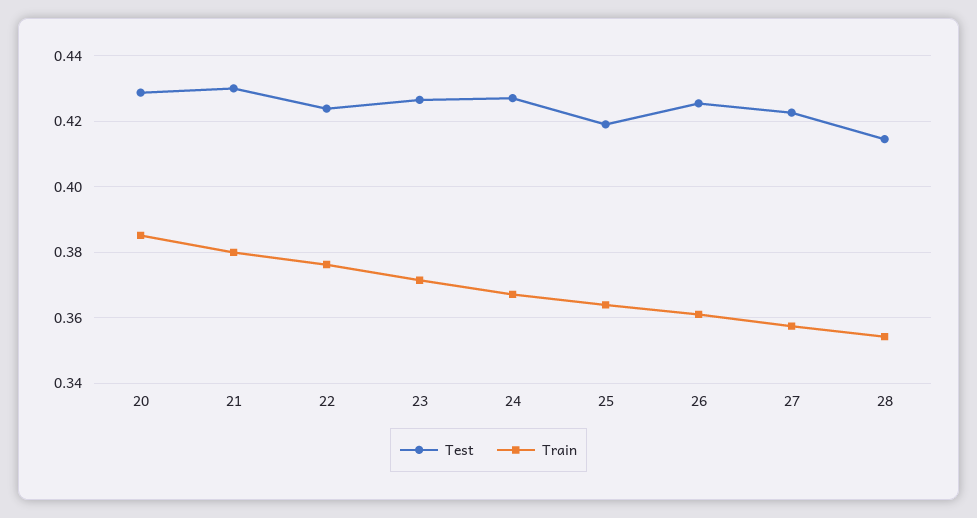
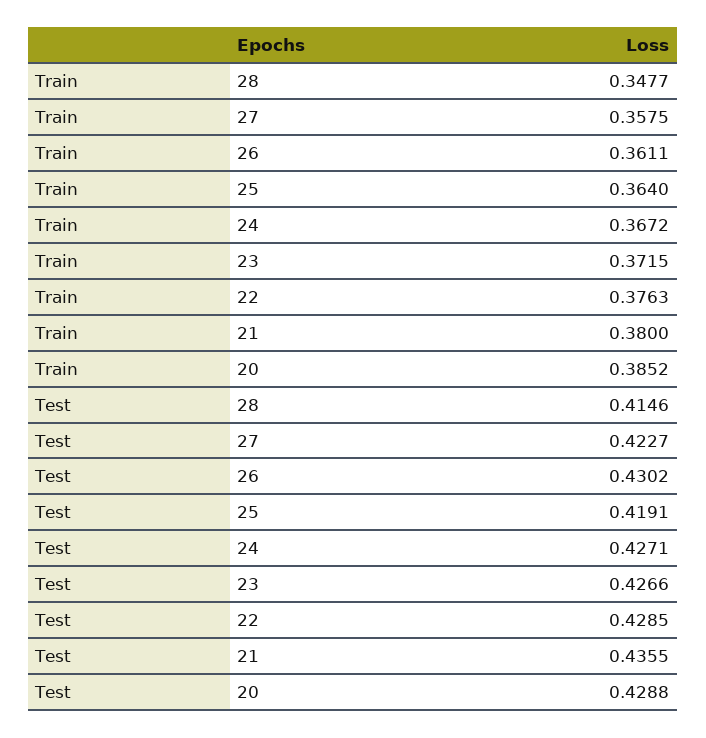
Test, 21: 0.43 -> 0.4355
Test, 22: 0.424 -> 0.4285
Test, 26: 0.426 -> 0.4302
Train, 28: 0.354 -> 0.3477

